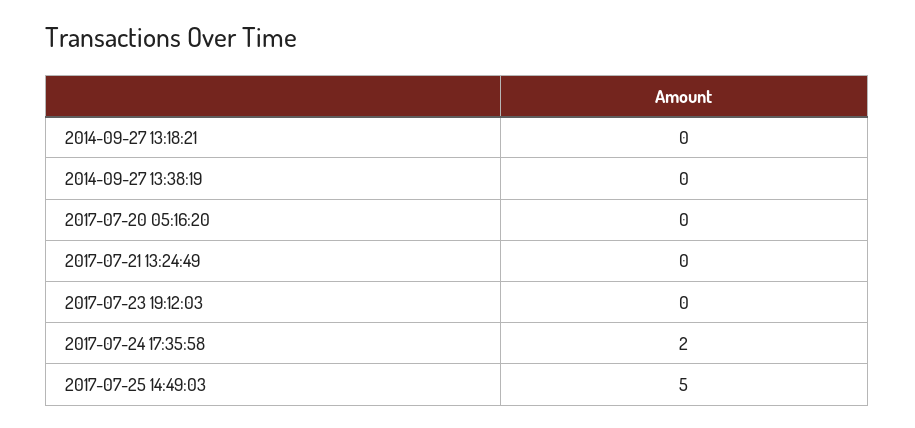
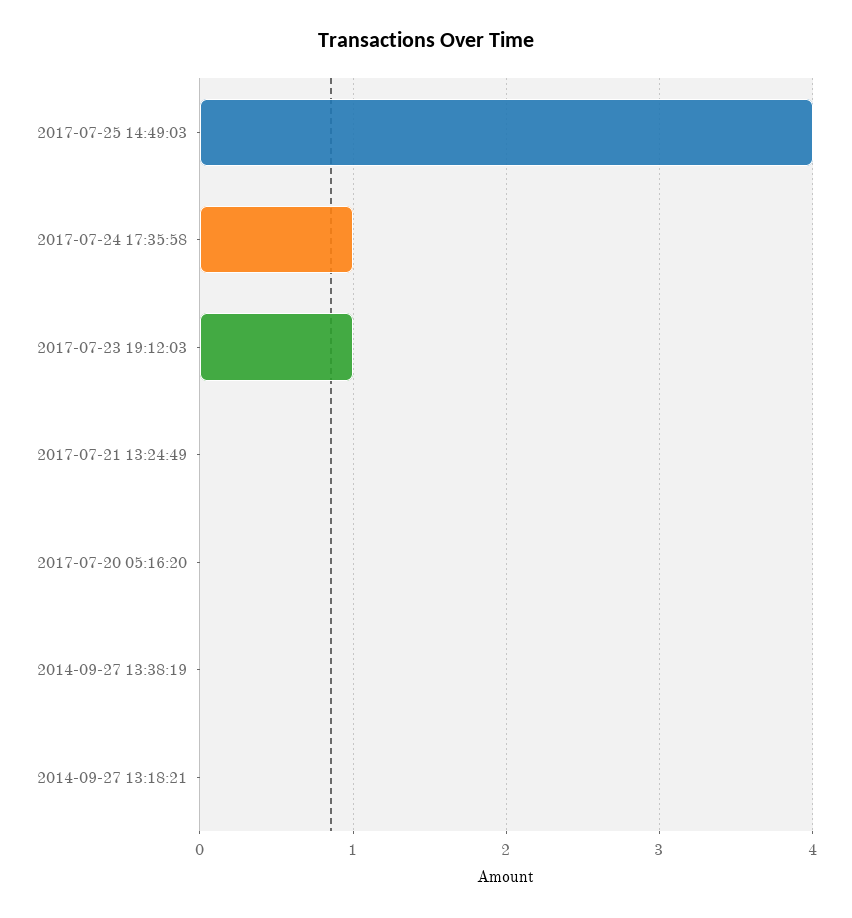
2017-07-23 19:12:03: 0 -> 1
2017-07-24 17:35:58: 2 -> 1
2017-07-25 14:49:03: 5 -> 4

